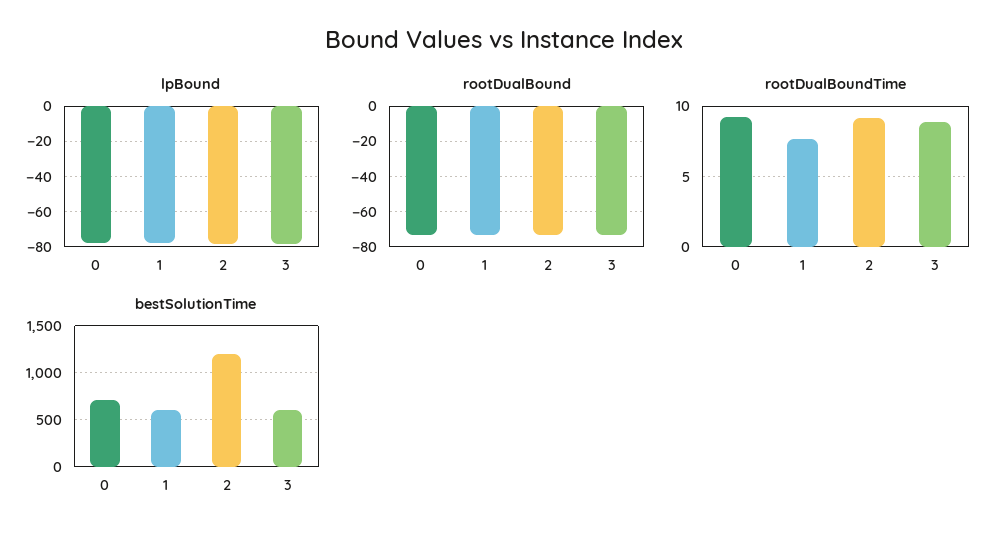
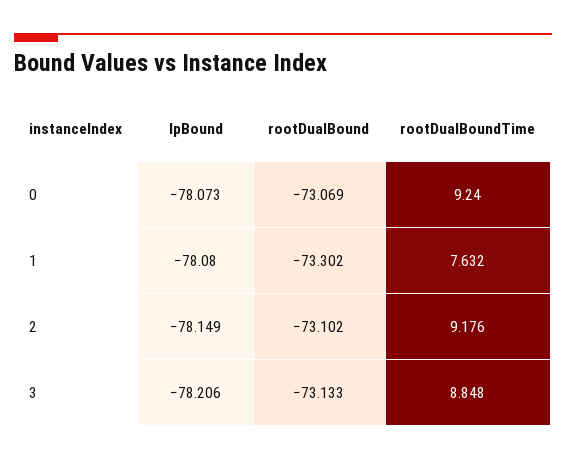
bestSolutionTime, 0: 700 -> none
bestSolutionTime, 1: 600 -> none
bestSolutionTime, 2: 1200 -> none
bestSolutionTime, 3: 600 -> none

